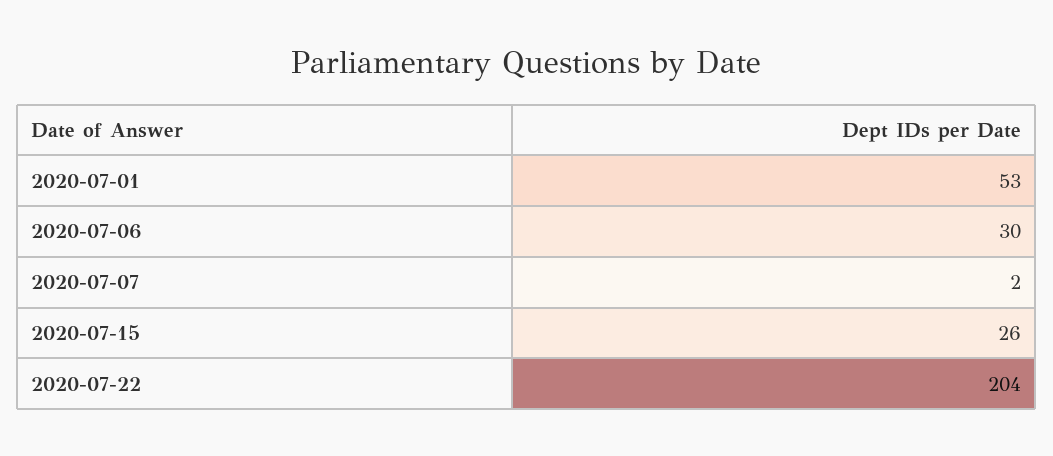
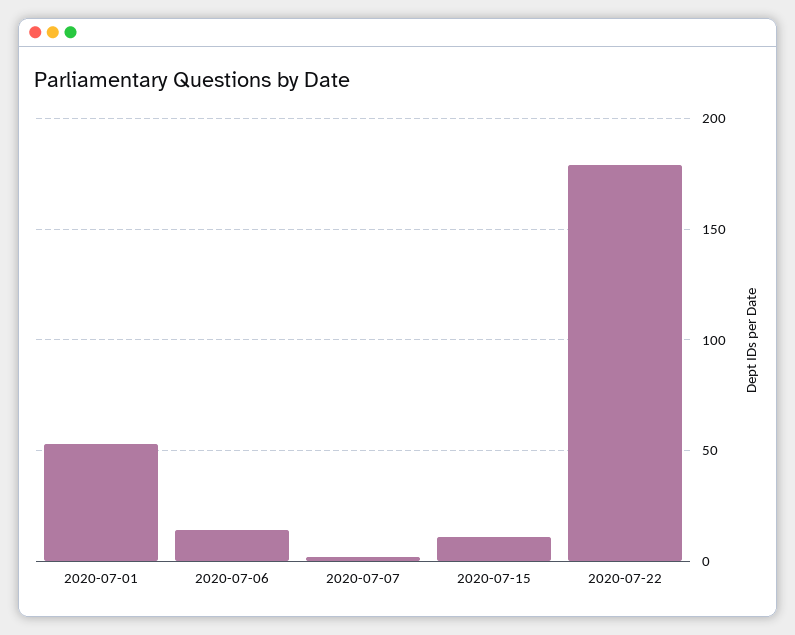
2020-07-06: 30 -> 15
2020-07-15: 26 -> 10
2020-07-22: 204 -> 180

